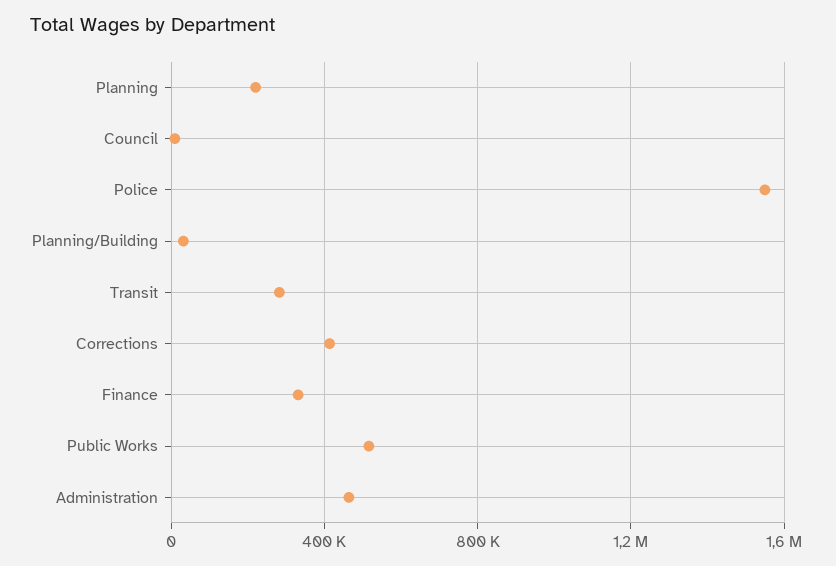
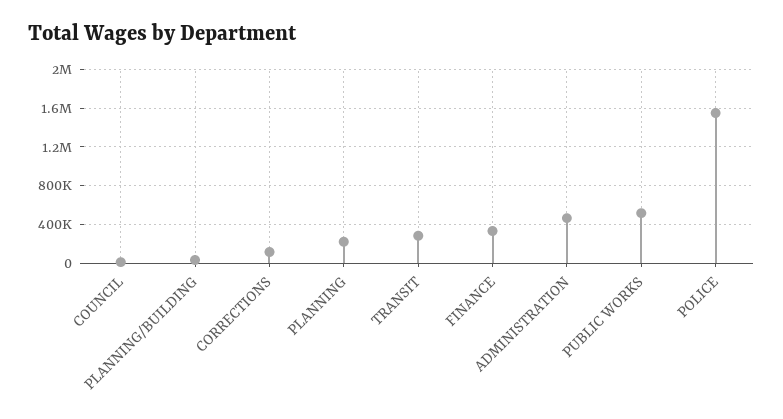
Corrections: 400000 -> 100000

